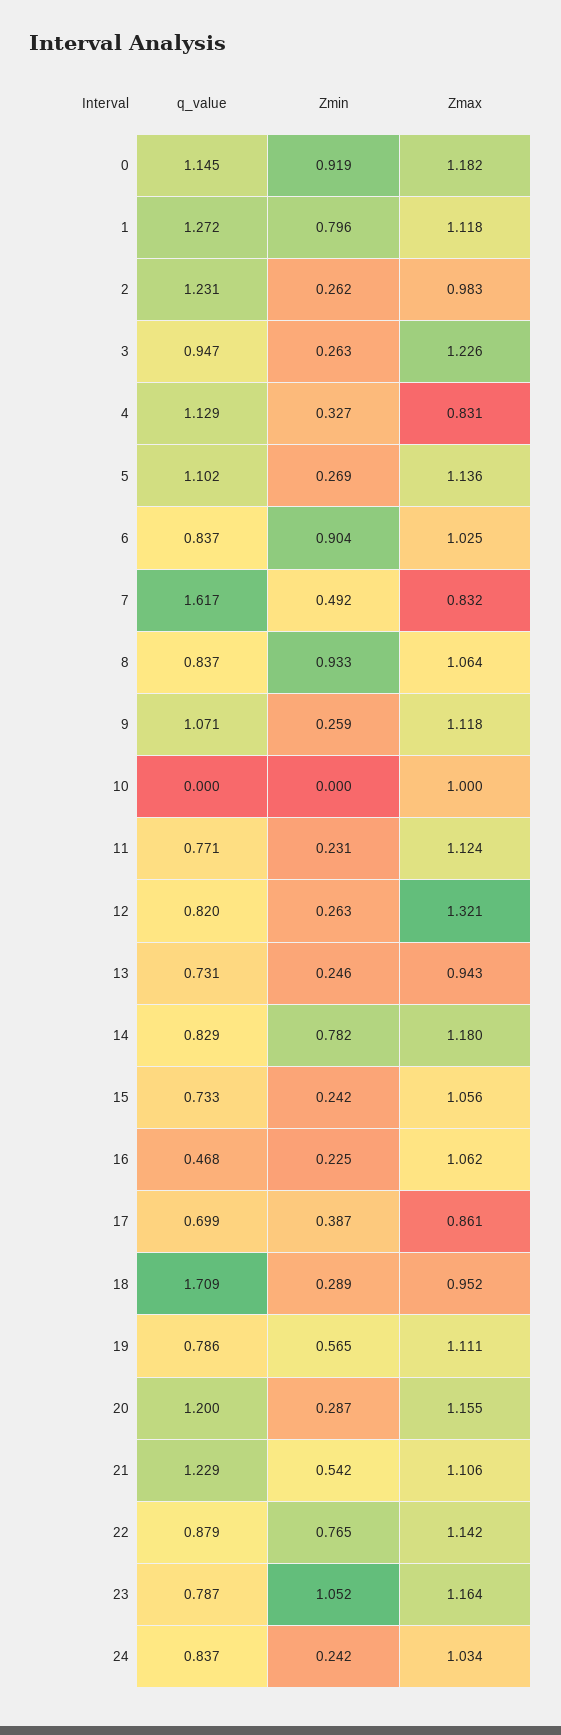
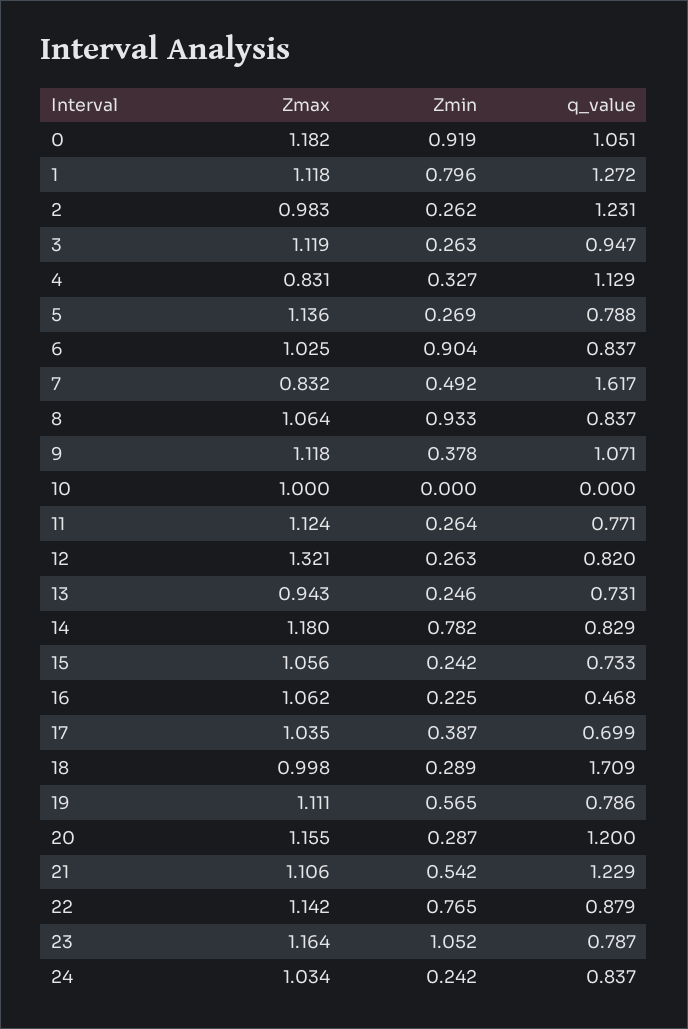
q_value, 0: 1.145 -> 1.051
Zmax, 3: 1.226 -> 1.119
q_value, 5: 1.102 -> 0.788
Zmin, 9: 0.259 -> 0.378
Zmin, 11: 0.231 -> 0.264
Zmax, 17: 0.861 -> 1.035
Zmax, 18: 0.952 -> 0.998

